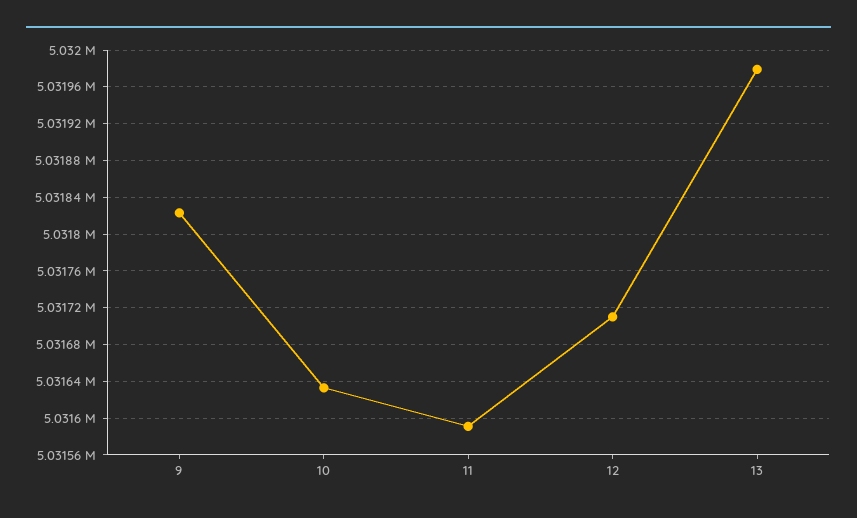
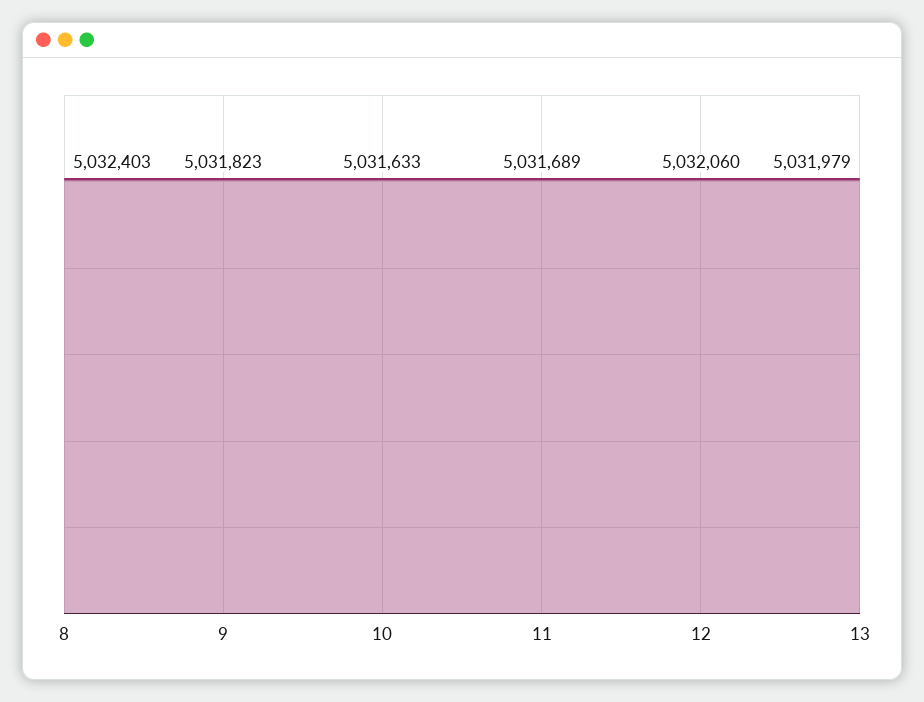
11: 5031590 -> 5031689
12: 5031710 -> 5032060
8: none -> 5032403

